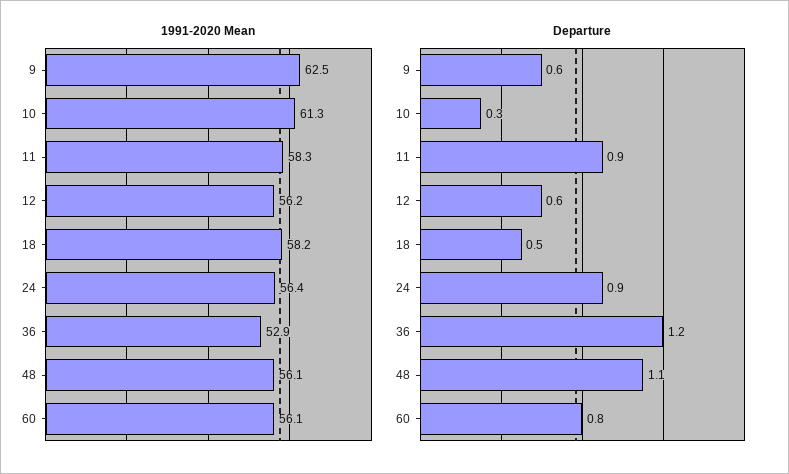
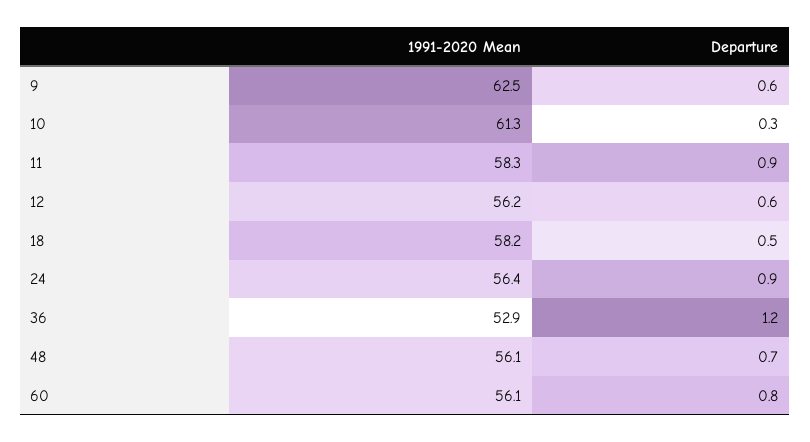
Departure, 48: 1.1 -> 0.7

